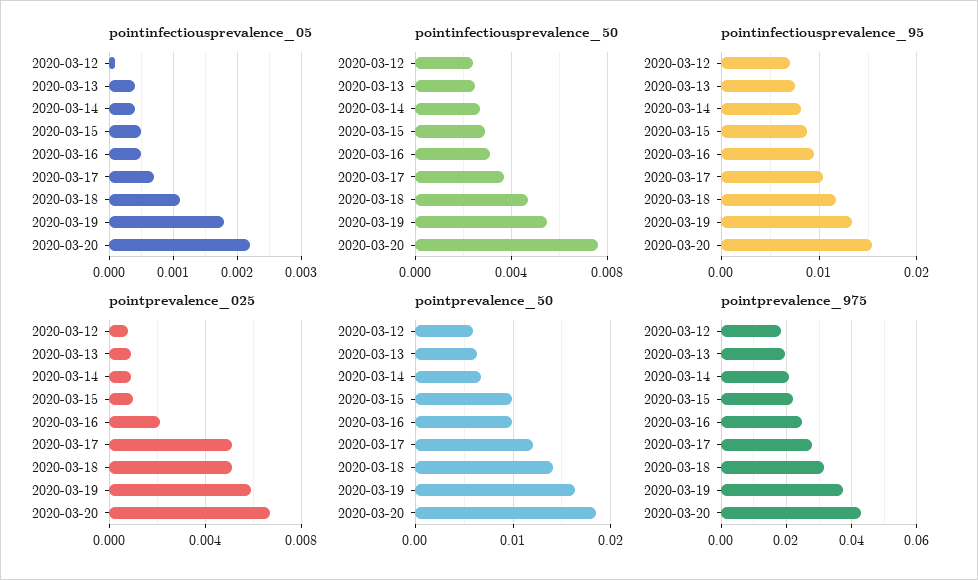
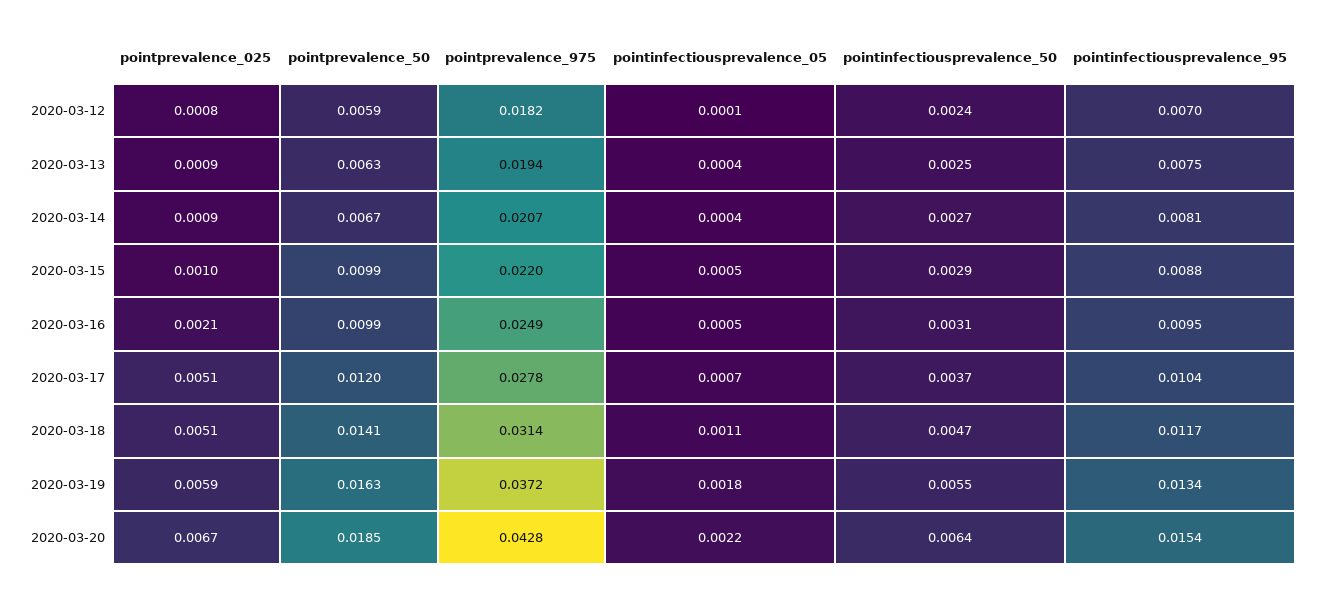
pointinfectiousprevalence_50, 2020-03-20: 0.0075 -> 0.0064

